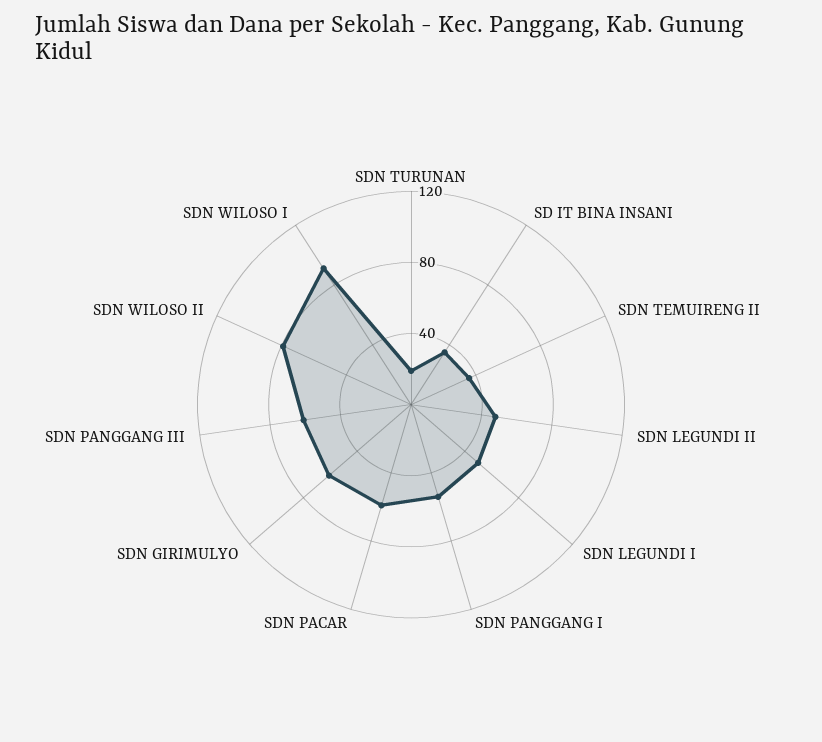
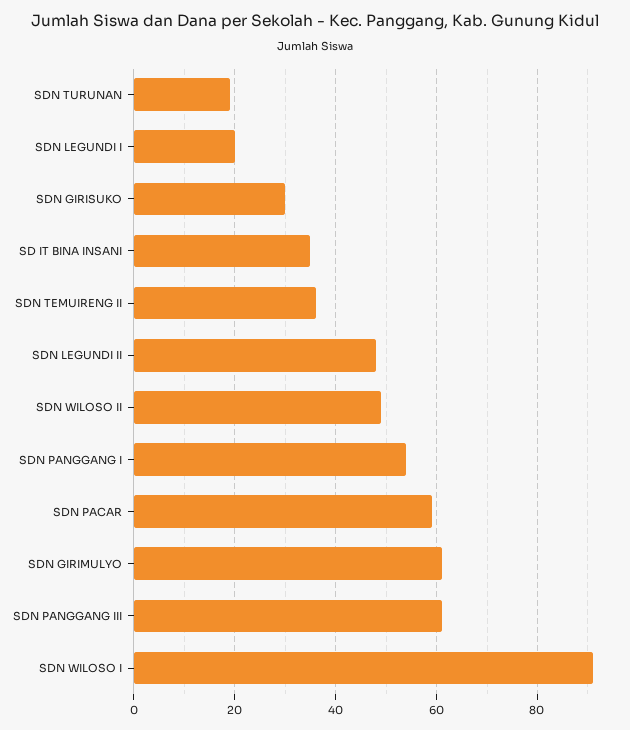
SDN LEGUNDI I: 50 -> 20
SDN WILOSO II: 80 -> 50
SDN GIRISUKO: none -> 30

